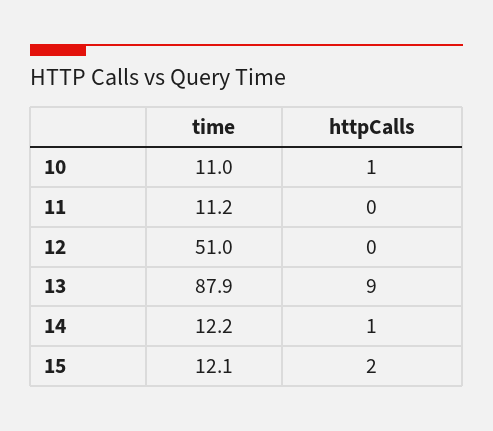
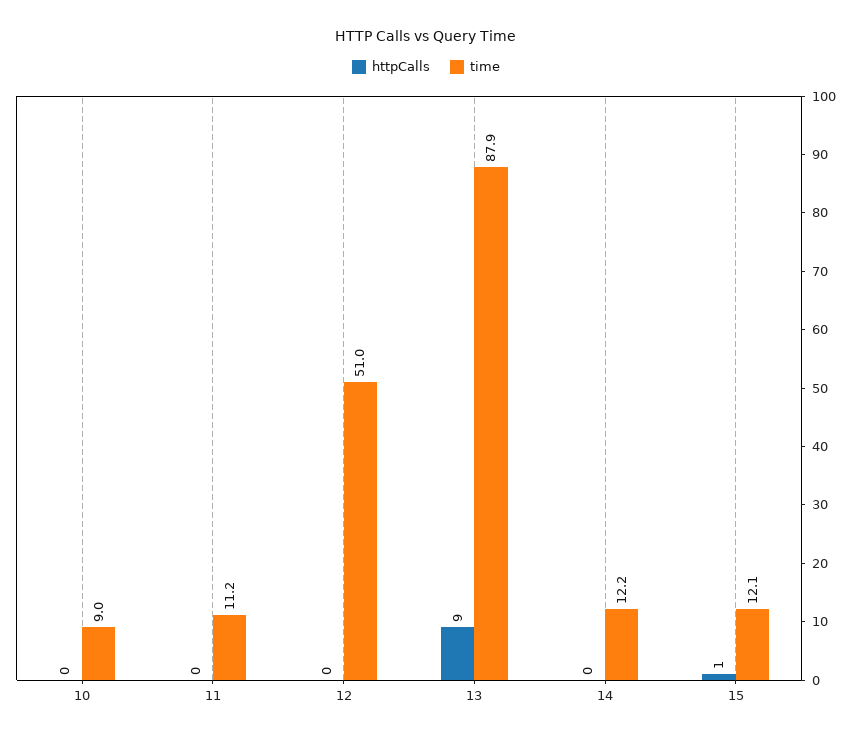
time, 10: 11 -> 9
httpCalls, 10: 1 -> 0
httpCalls, 14: 1 -> 0
httpCalls, 15: 2 -> 1

